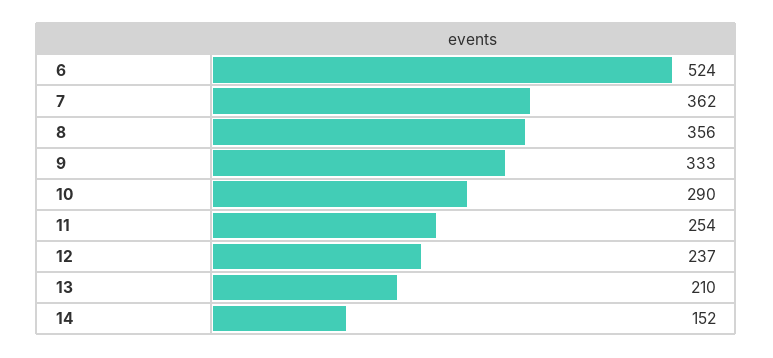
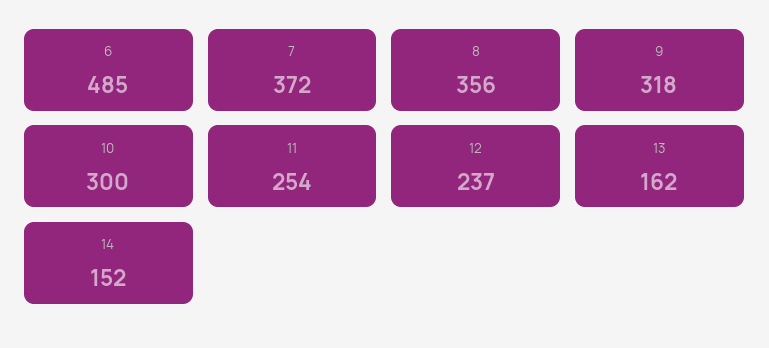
6: 524 -> 485
7: 362 -> 372
9: 333 -> 318
10: 290 -> 300
13: 210 -> 162

